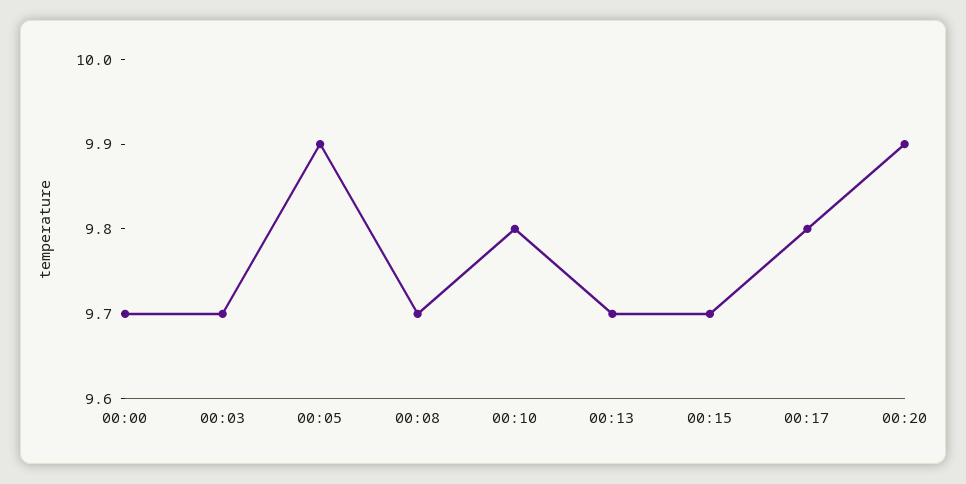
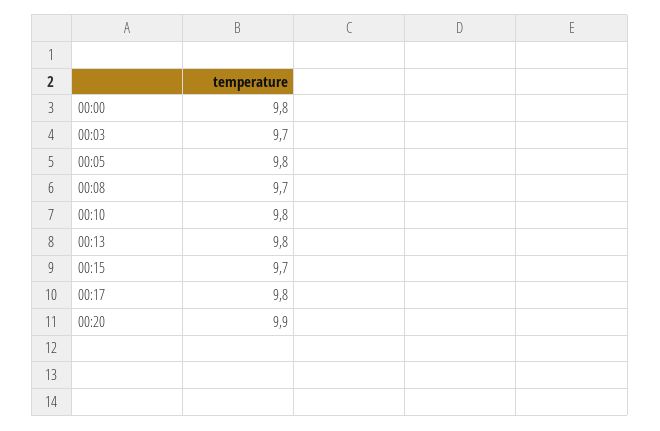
00:00: 9.7 -> 9.8
00:05: 9.9 -> 9.8
00:13: 9.7 -> 9.8

